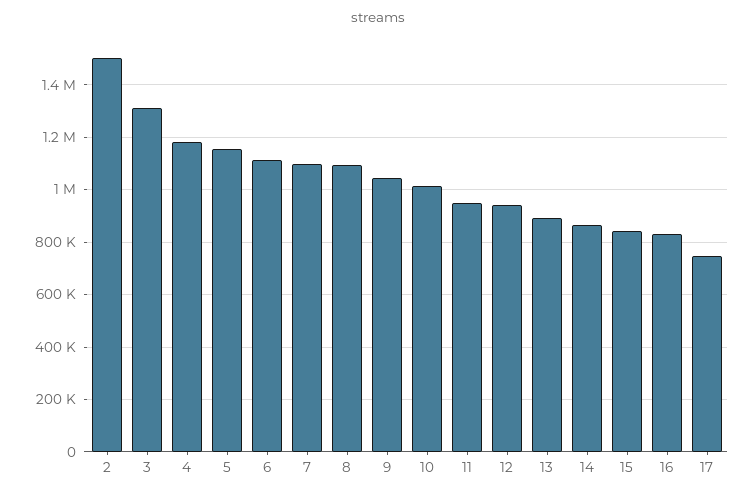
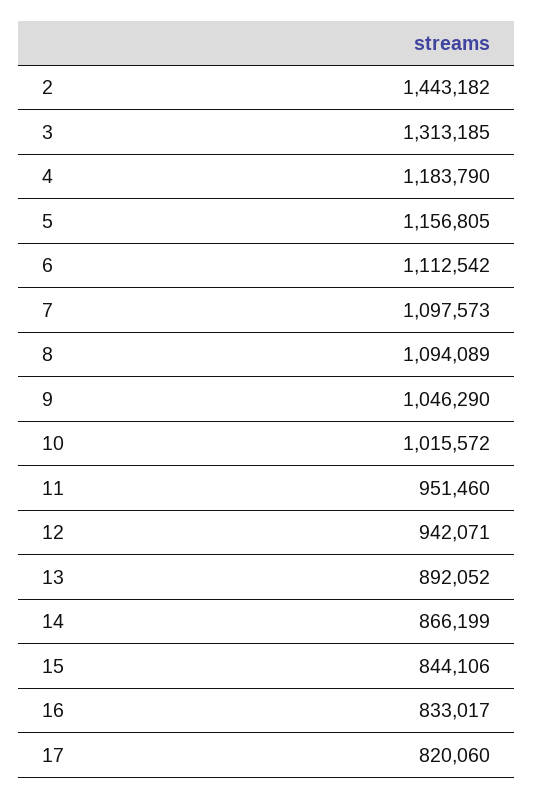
2: 1500000 -> 1443182
17: 750000 -> 820060

